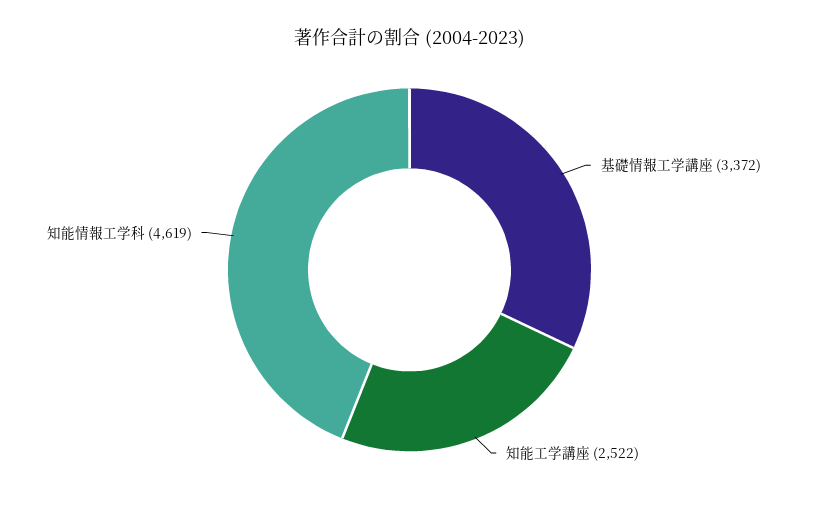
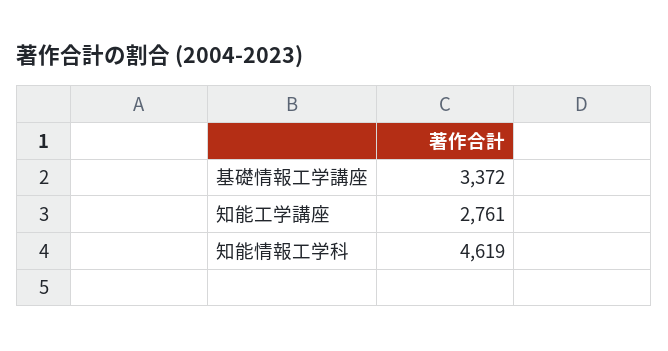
知能工学講座: 2522 -> 2761

